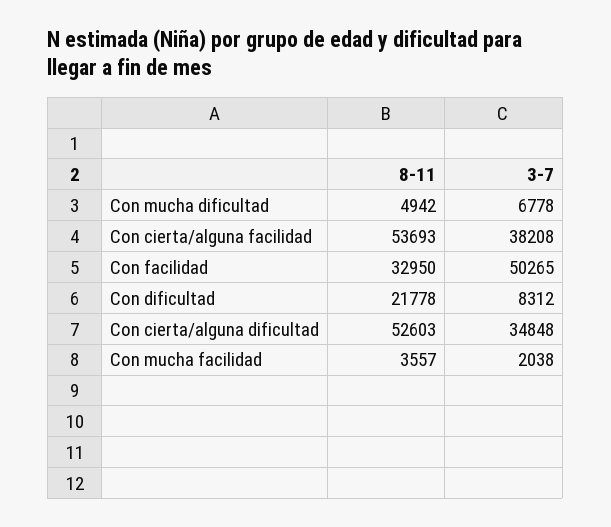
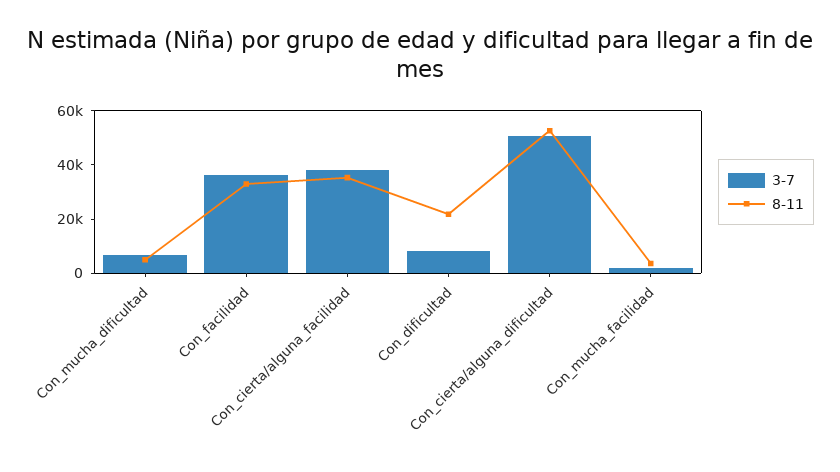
8-11, Con cierta/alguna facilidad: 53693 -> 35000
3-7, Con facilidad: 50265 -> 35000
3-7, Con cierta/alguna dificultad: 34848 -> 50000

